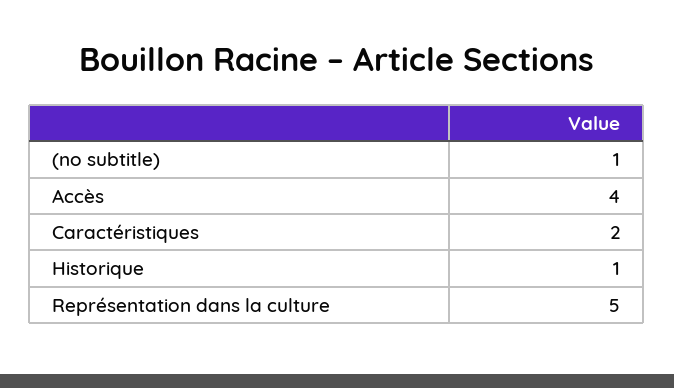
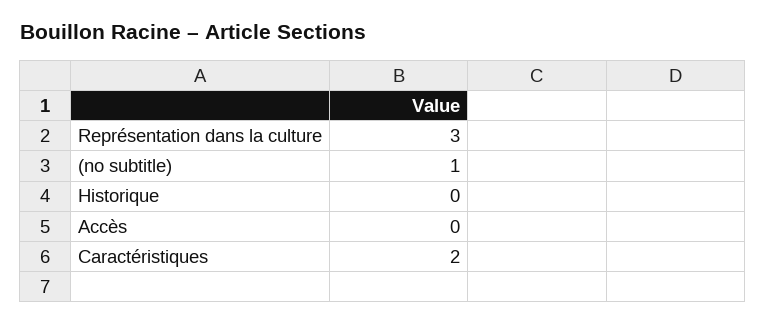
Accès: 4 -> 0
Historique: 1 -> 0
Représentation dans la culture: 5 -> 3

